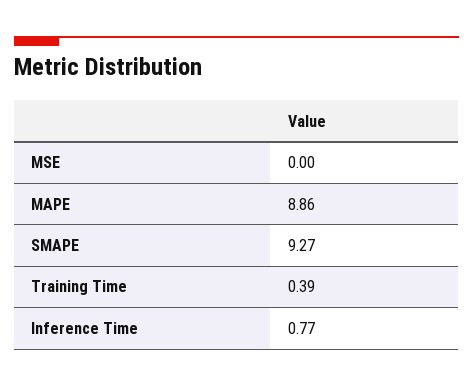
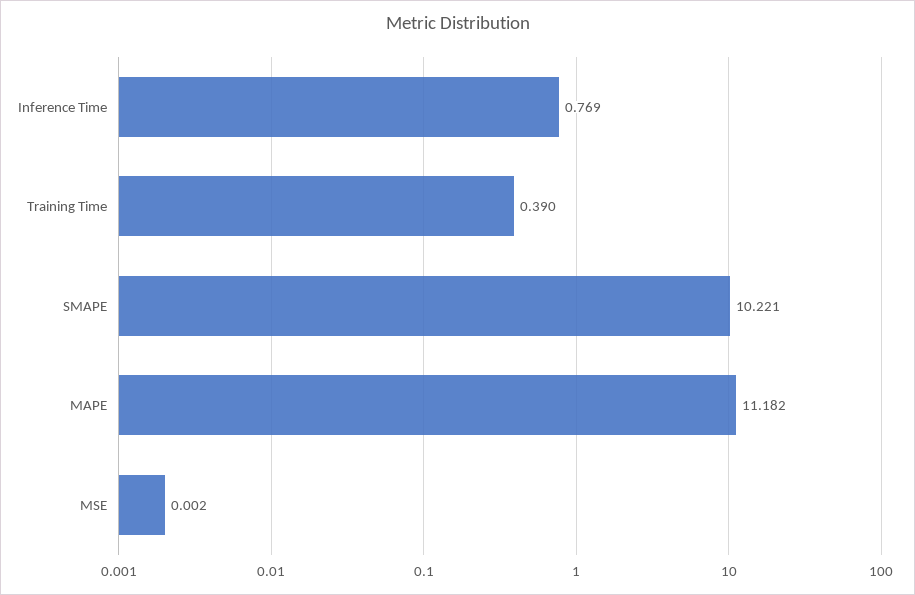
MAPE: 8.86 -> 11.182
SMAPE: 9.27 -> 10.221

